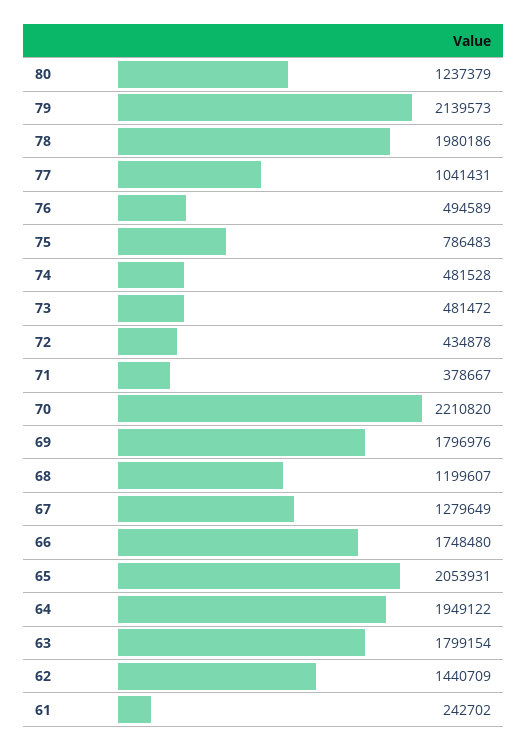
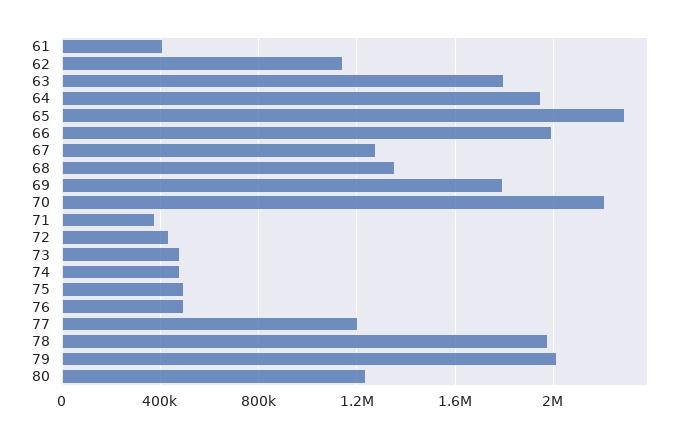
79: 2139573 -> 2000000
77: 1041431 -> 1200000
75: 786483 -> 500000
68: 1199607 -> 1350000
66: 1748480 -> 2000000
65: 2053931 -> 2300000
62: 1440709 -> 1150000
61: 242702 -> 400000

